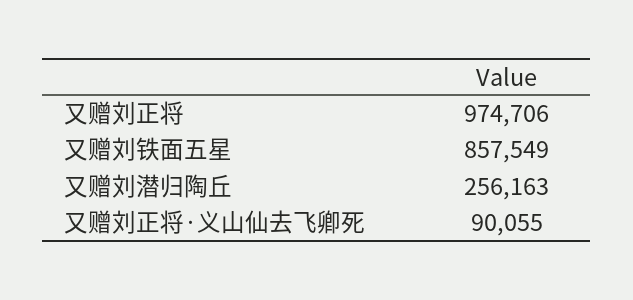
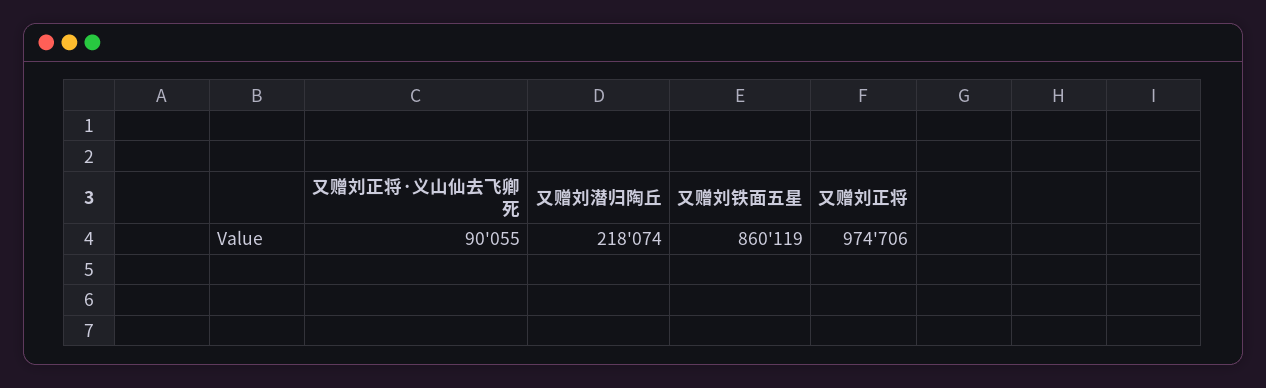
又赠刘铁面五星: 857549 -> 860119
又赠刘潜归陶丘: 256163 -> 218074

